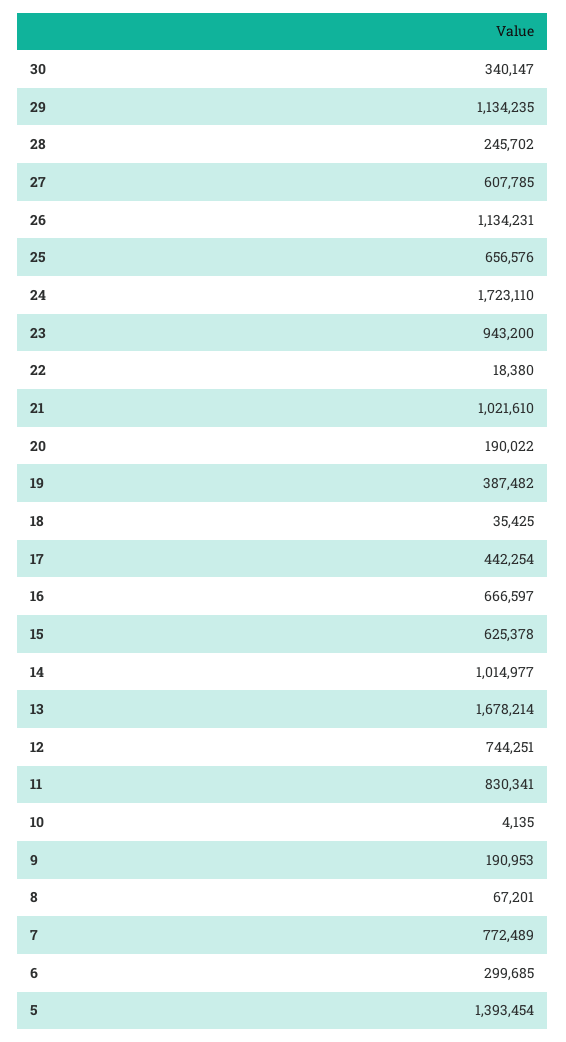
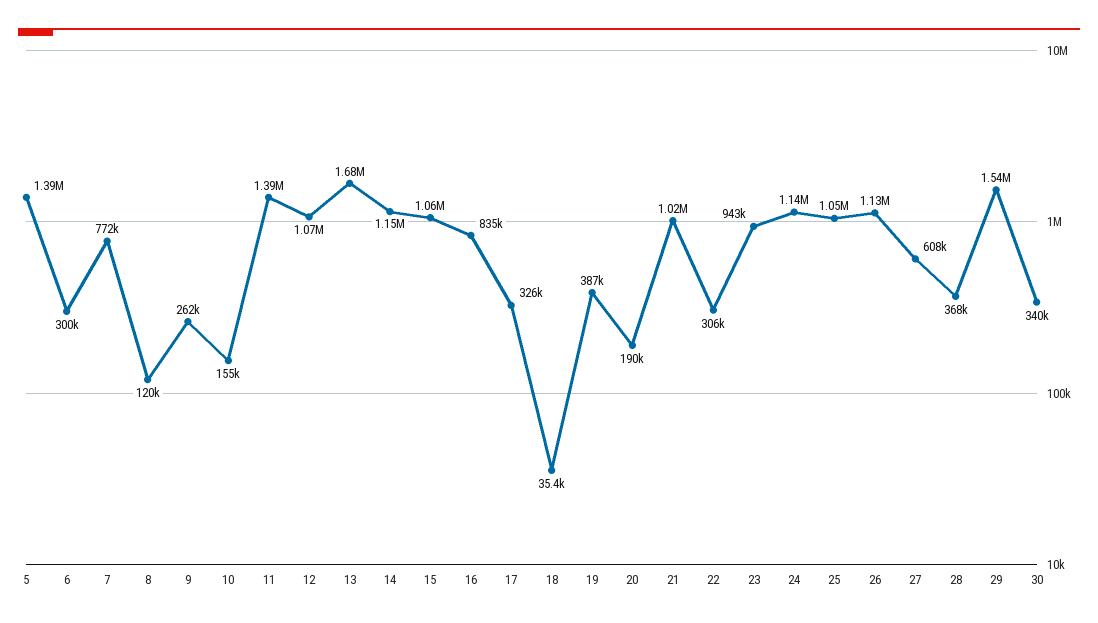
29: 1134235 -> 1540000
28: 245702 -> 368000
25: 656576 -> 1050000
24: 1723110 -> 1140000
22: 18380 -> 306000
17: 442254 -> 326000
16: 666597 -> 835000
15: 625378 -> 1060000
14: 1014977 -> 1150000
12: 744251 -> 1070000
11: 830341 -> 1390000
10: 4135 -> 155000
9: 190953 -> 262000
8: 67201 -> 120000

